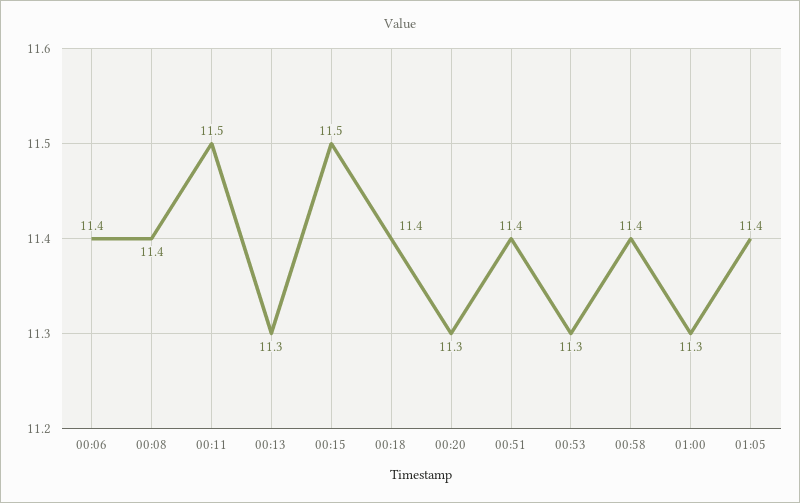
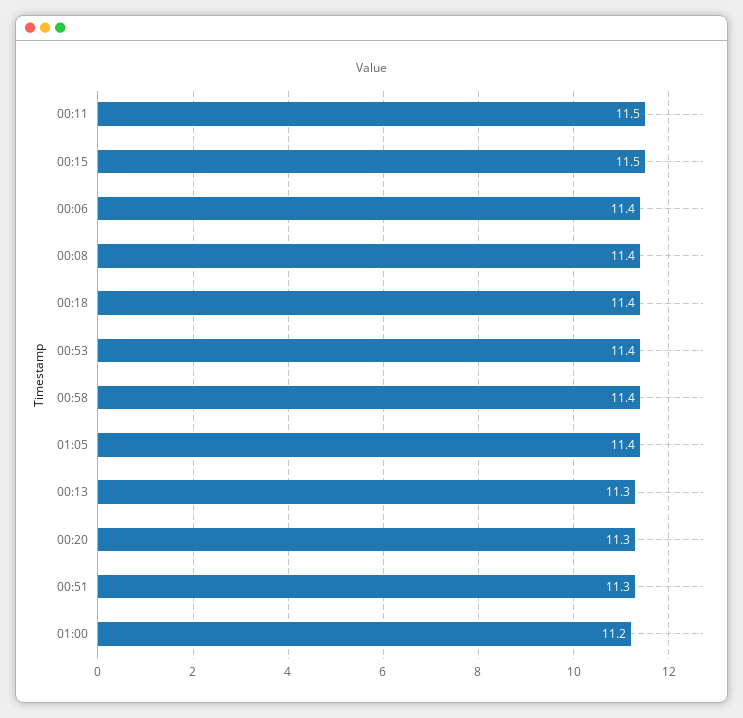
00:51: 11.4 -> 11.3
00:53: 11.3 -> 11.4
01:00: 11.3 -> 11.2

